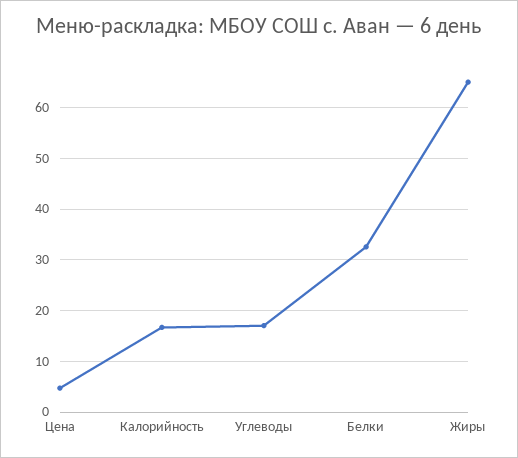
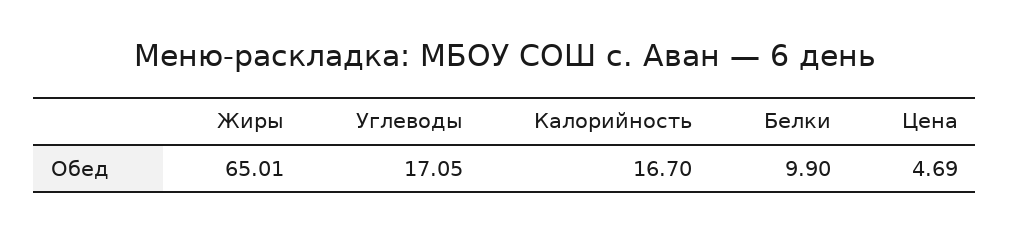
Белки: 32 -> 9.9

